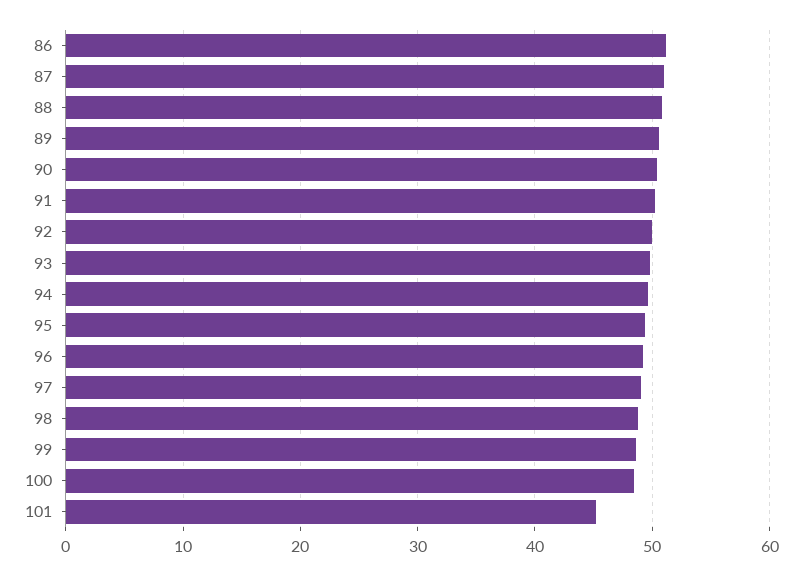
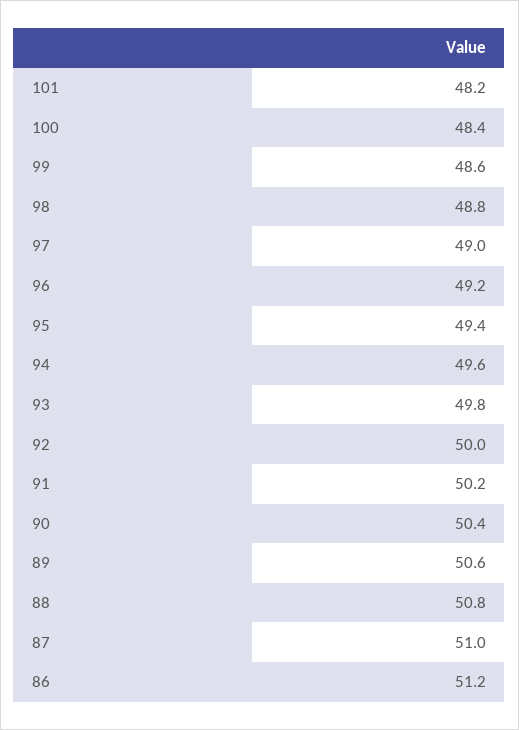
101: 45 -> 48.2

